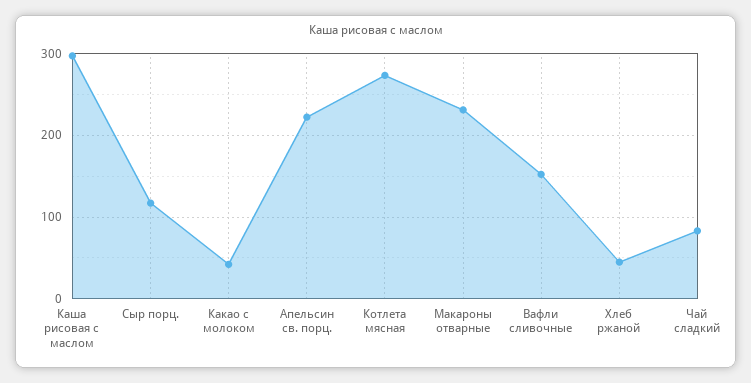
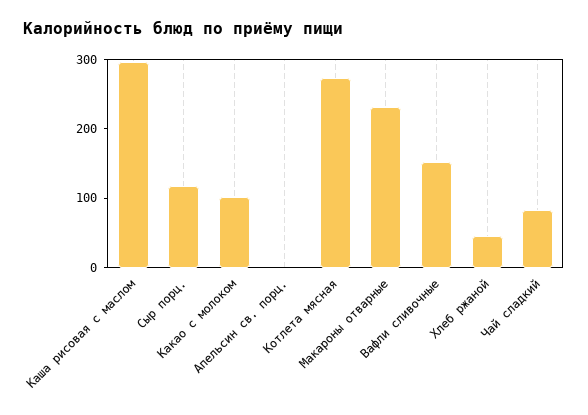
Какао с молоком: 40 -> 100
Апельсин св. порц.: 220 -> 0

